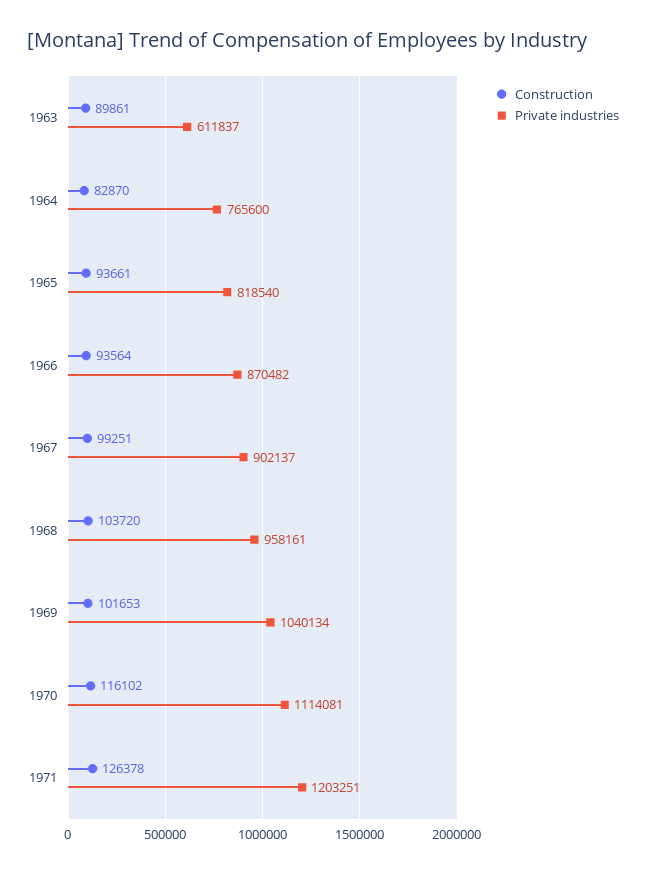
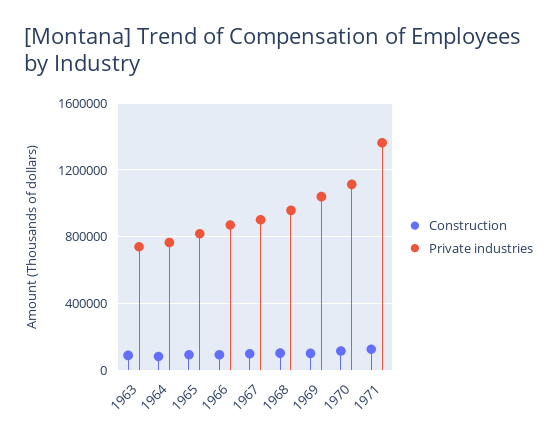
Private industries, 1963: 611837 -> 750000
Private industries, 1971: 1203251 -> 1350000

